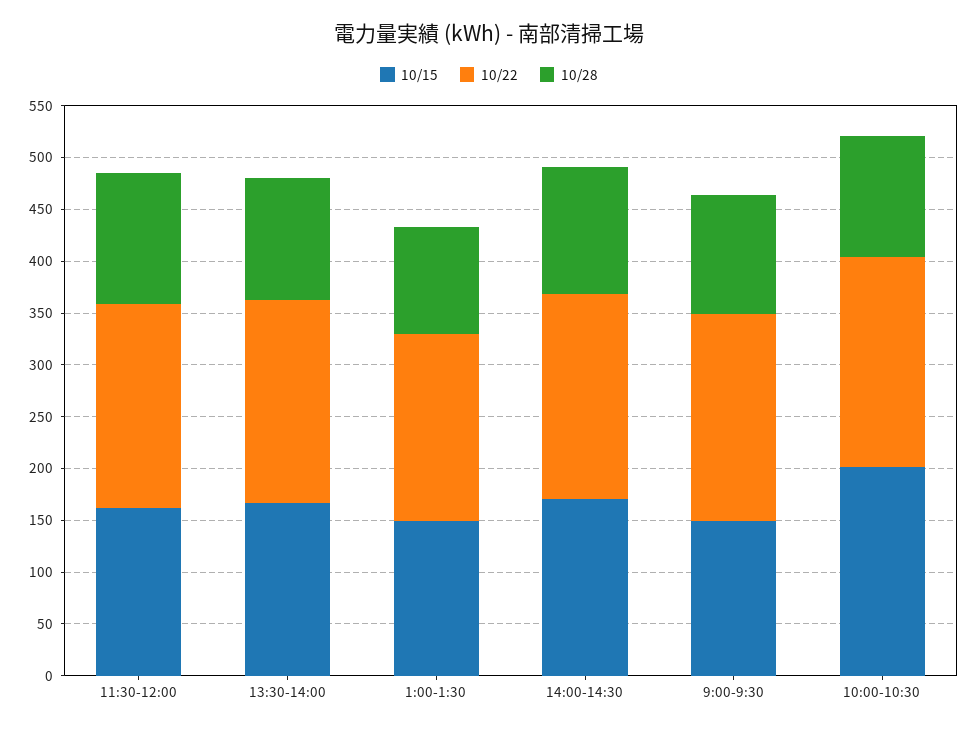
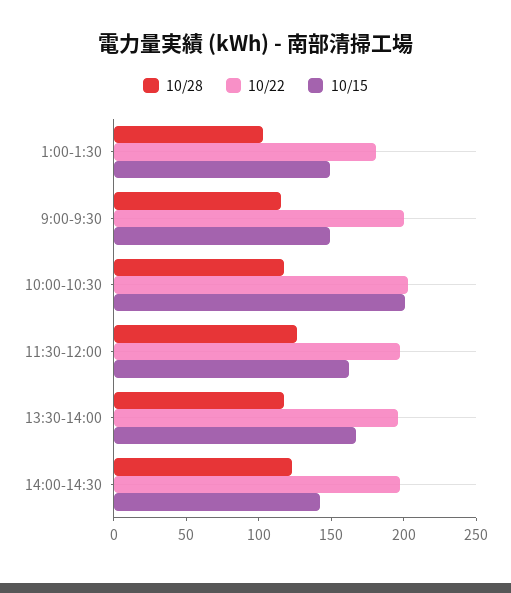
10/15, 14:00-14:30: 170 -> 140

